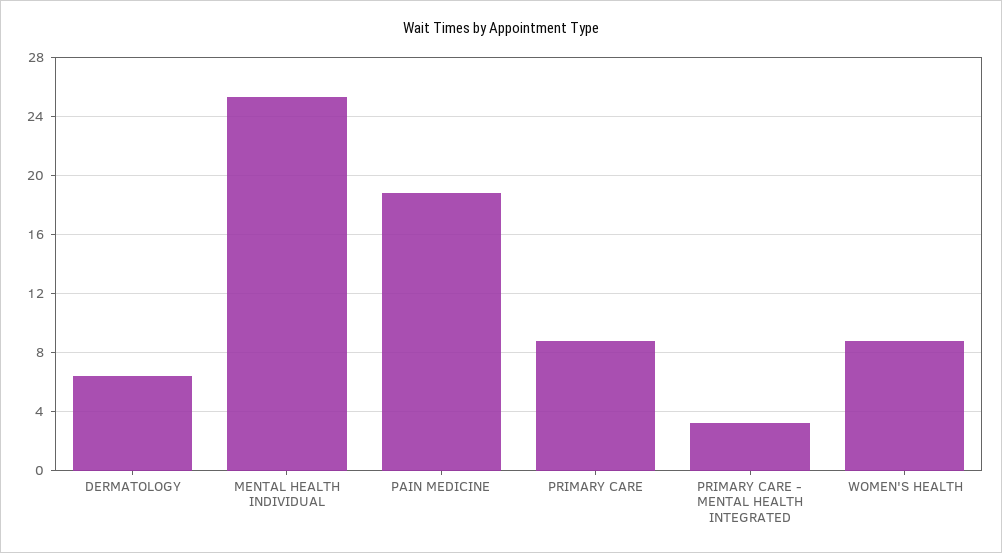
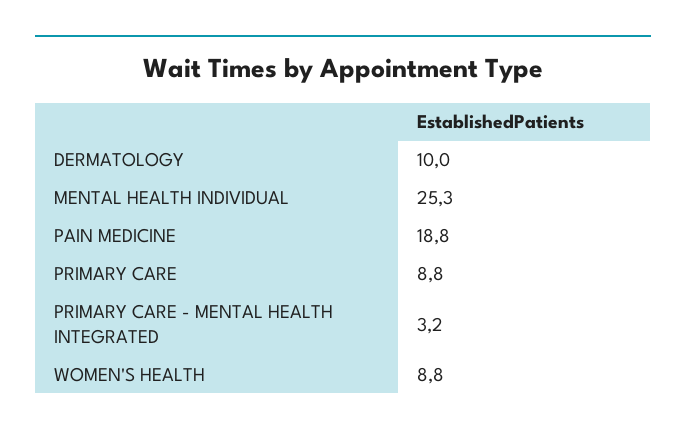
DERMATOLOGY: 6.5 -> 10

